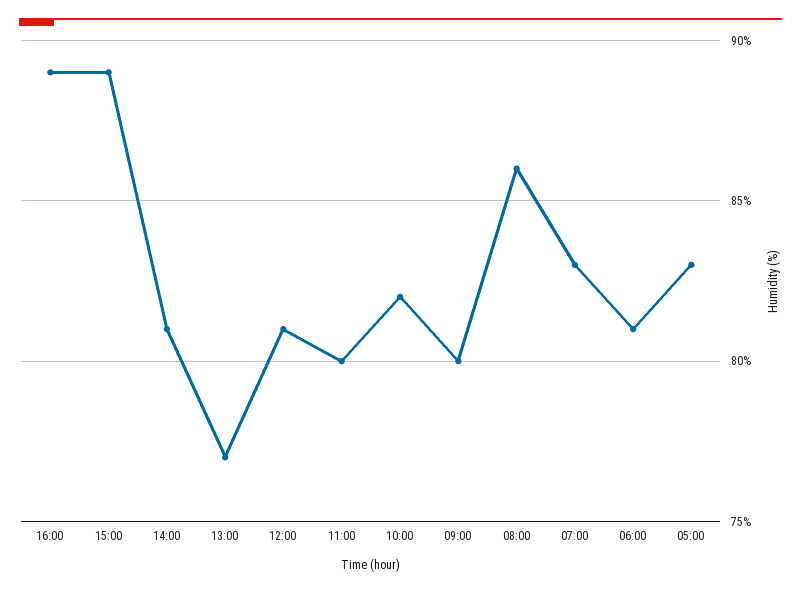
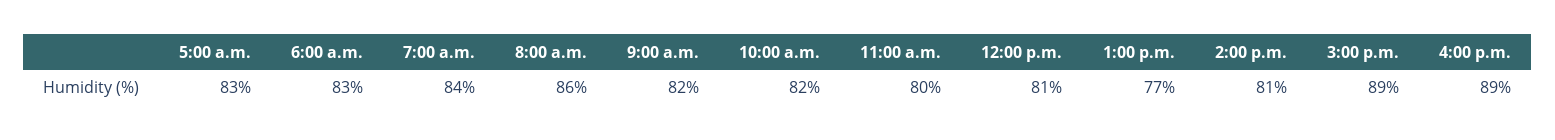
09:00: 80 -> 82
07:00: 83 -> 84
06:00: 81 -> 83

